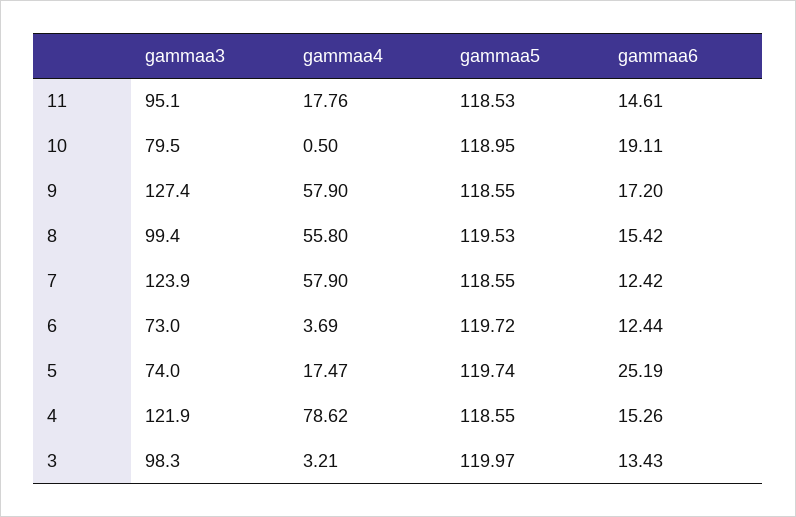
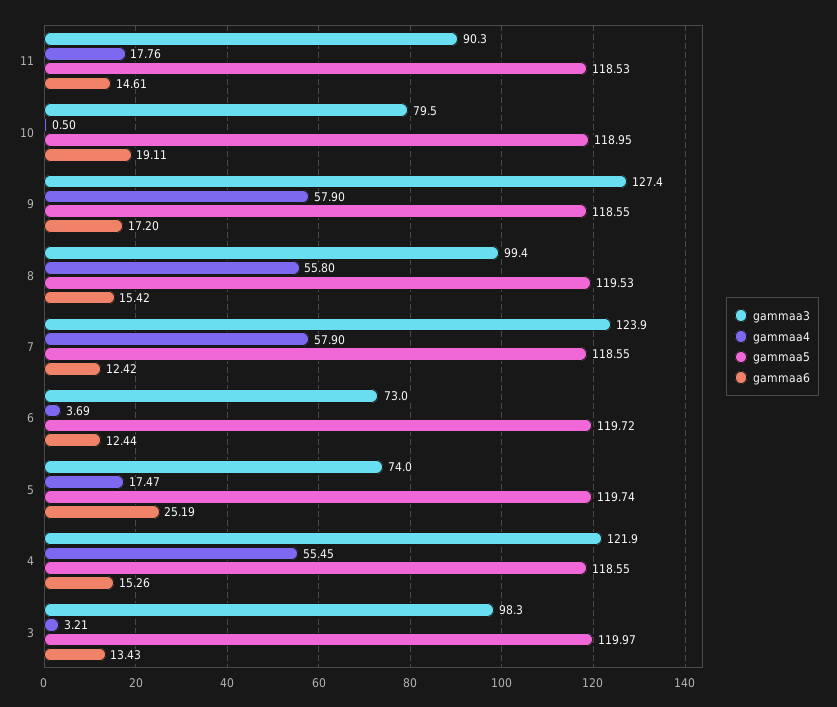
gammaa3, 11: 95.1 -> 90.3
gammaa4, 4: 78.62 -> 55.45

